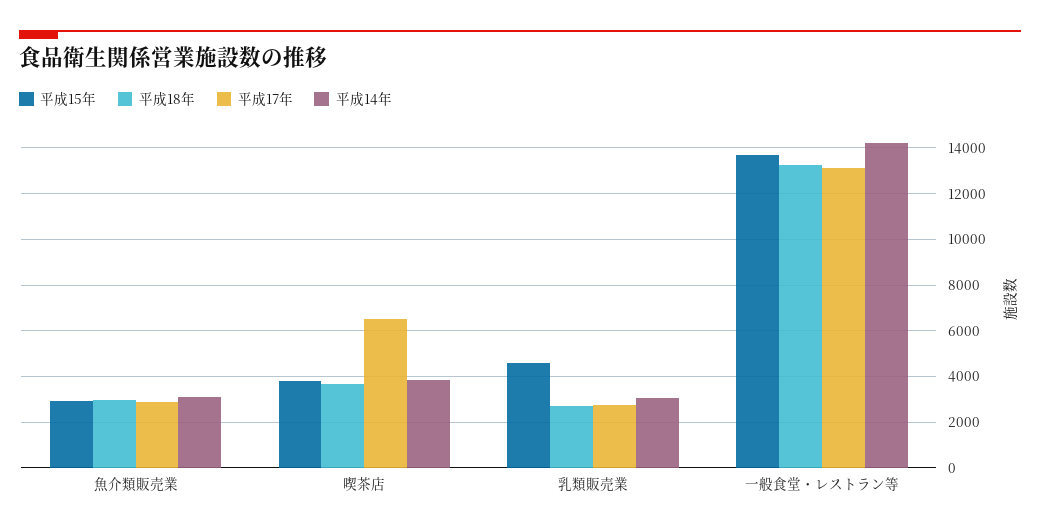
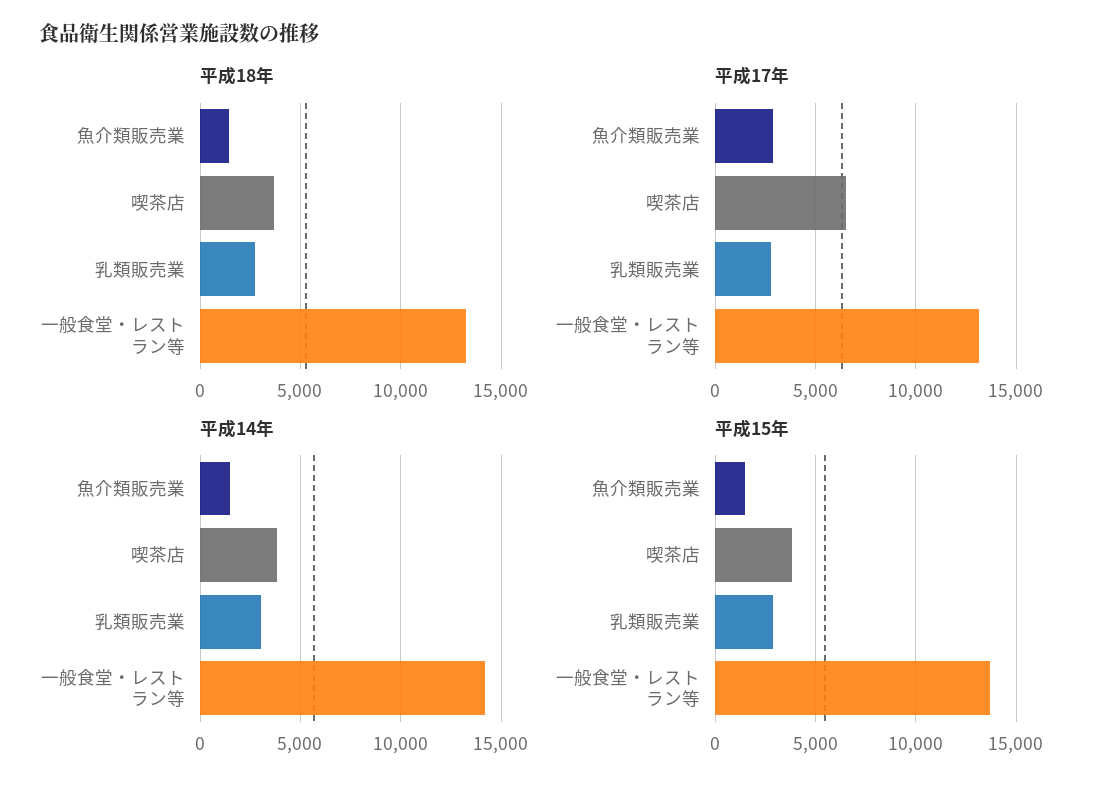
平成15年, 魚介類販売業: 3000 -> 1500
平成18年, 魚介類販売業: 3000 -> 1500
平成14年, 魚介類販売業: 3000 -> 1500
平成15年, 乳類販売業: 4500 -> 3000

